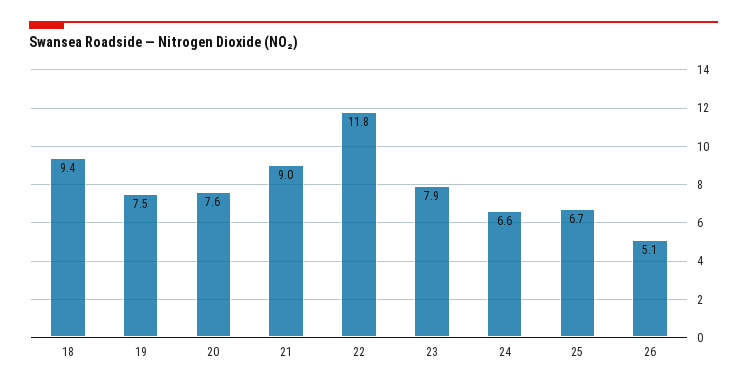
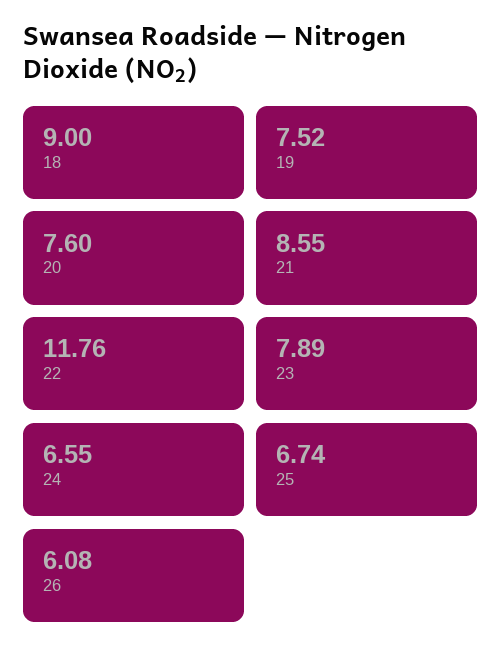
18: 9.4 -> 9
21: 9 -> 8.55
26: 5.1 -> 6.08

